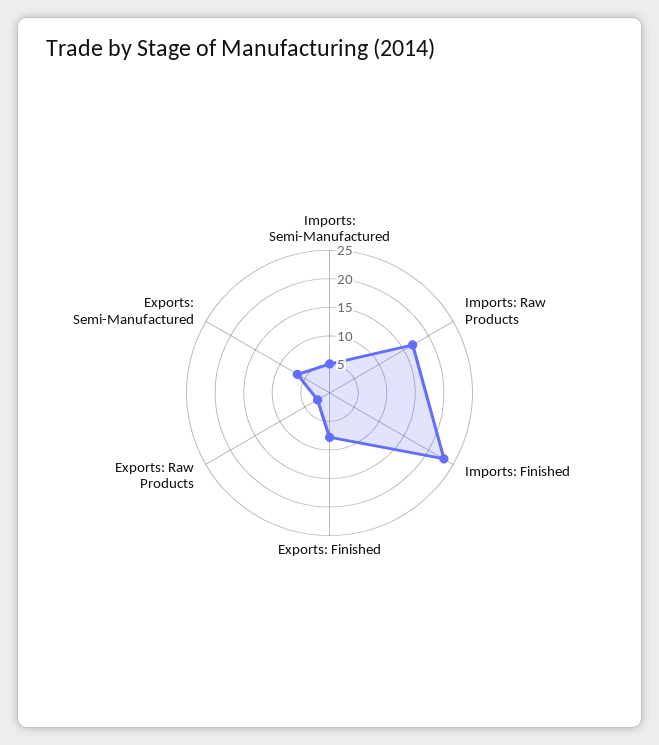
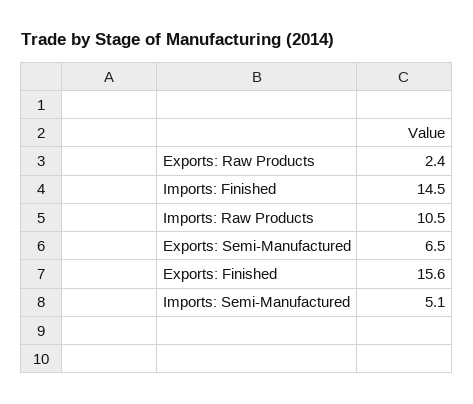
Imports: Raw Products: 17.5 -> 10.5
Imports: Finished: 22.5 -> 14.5
Exports: Finished: 7.5 -> 15.6

